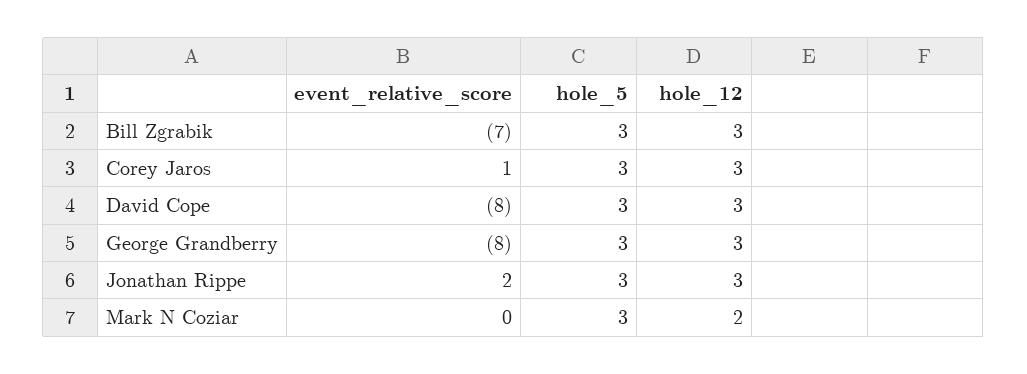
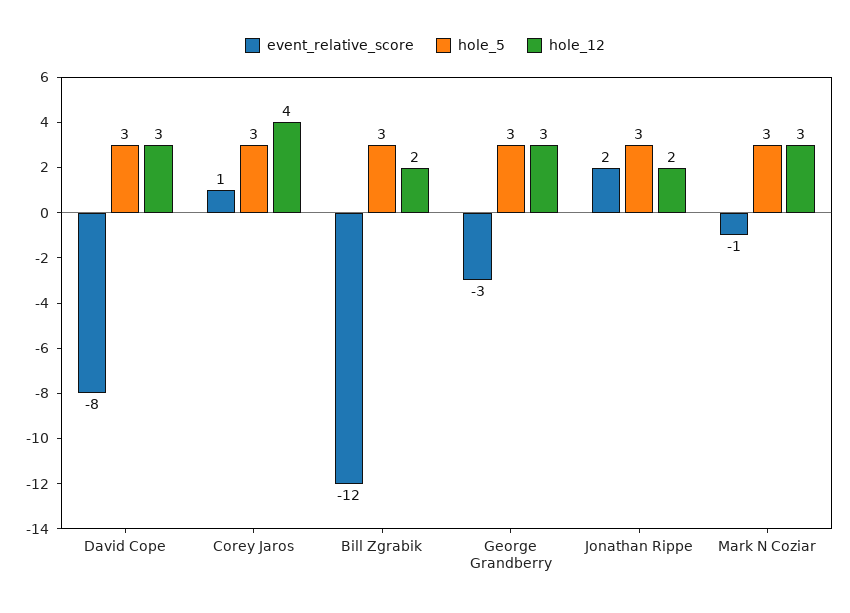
event_relative_score, Bill Zgrabik: -7 -> -12
hole_12, Bill Zgrabik: 3 -> 2
hole_12, Corey Jaros: 3 -> 4
event_relative_score, George Grandberry: -8 -> -3
hole_12, Jonathan Rippe: 3 -> 2
event_relative_score, Mark N Coziar: 0 -> -1
hole_12, Mark N Coziar: 2 -> 3

